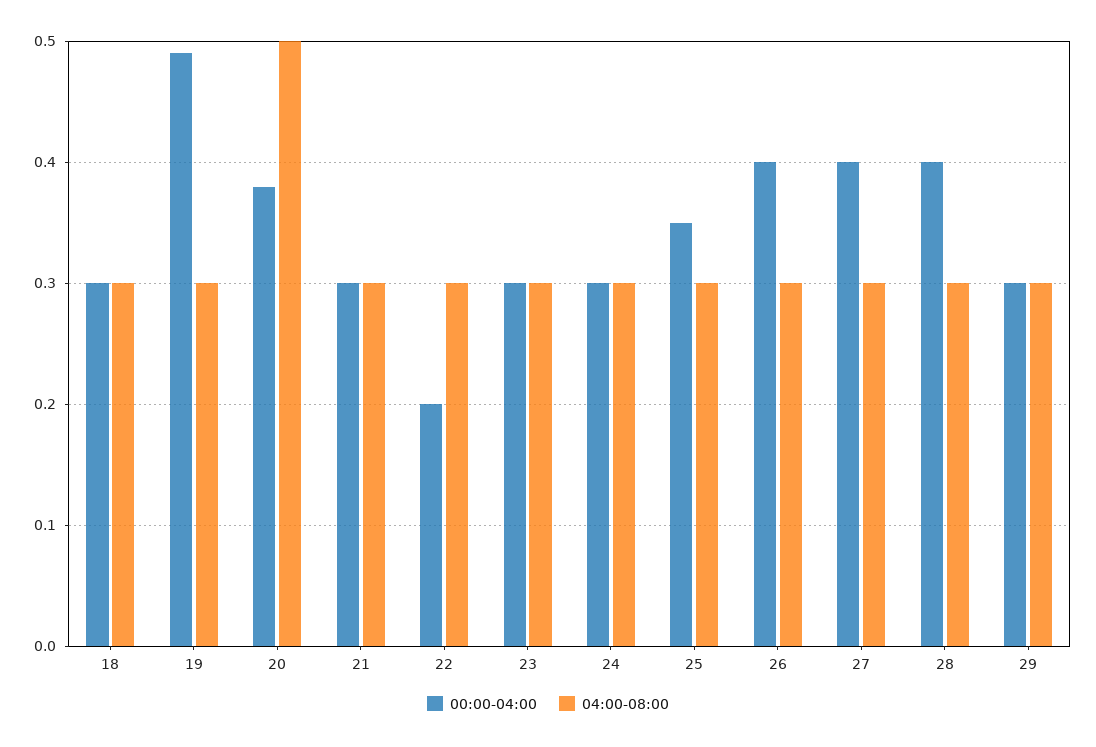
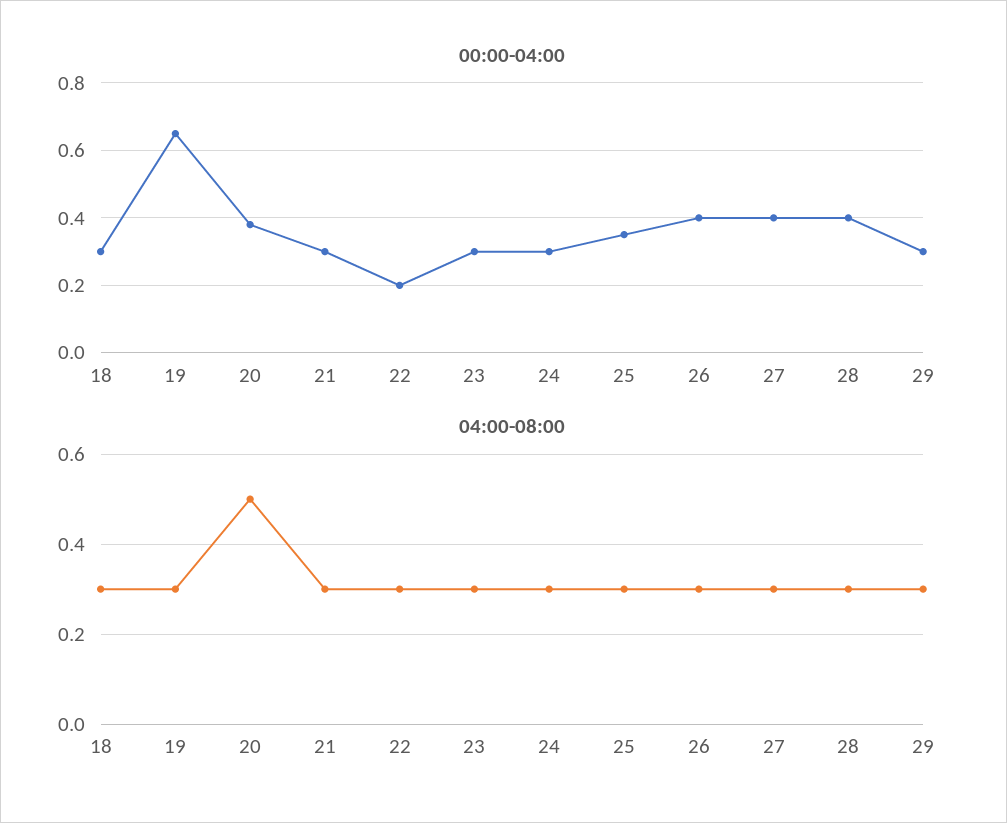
00:00-04:00, 19: 0.49 -> 0.65

